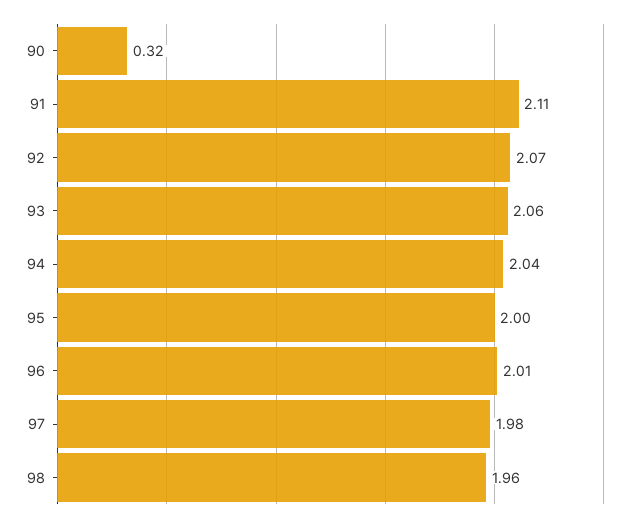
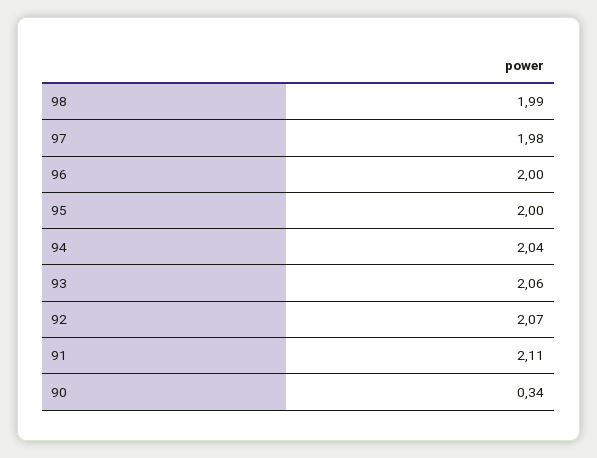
90: 0.32 -> 0.34
96: 2.01 -> 2
98: 1.96 -> 1.99

